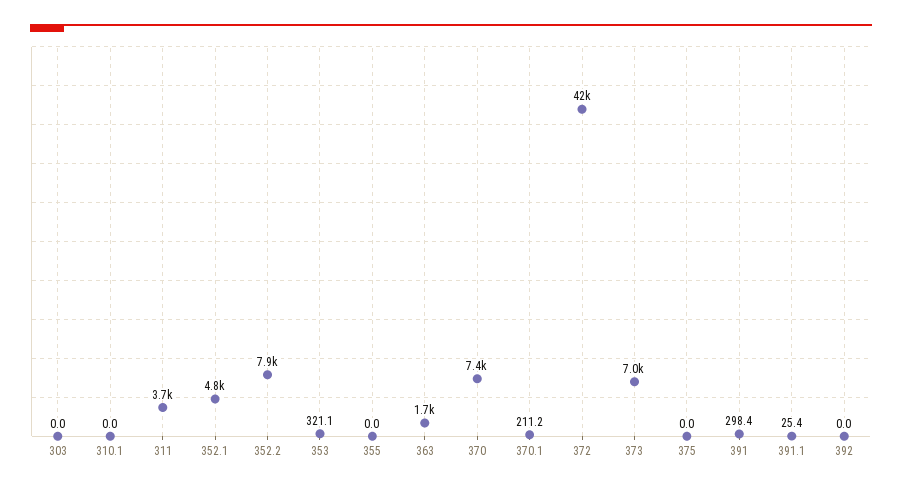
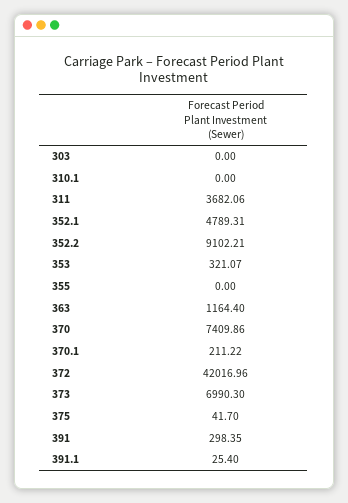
352.2: 7900 -> 9102.21
363: 1700 -> 1164.4
375: 0 -> 41.7
392: 0 -> none

